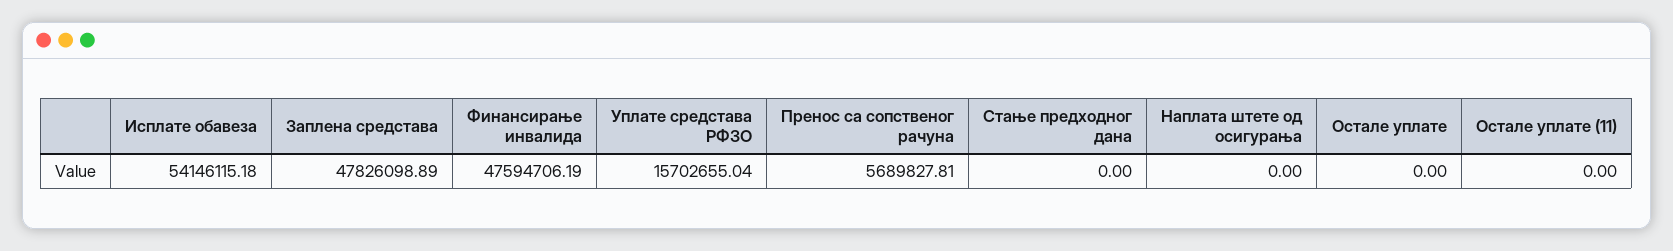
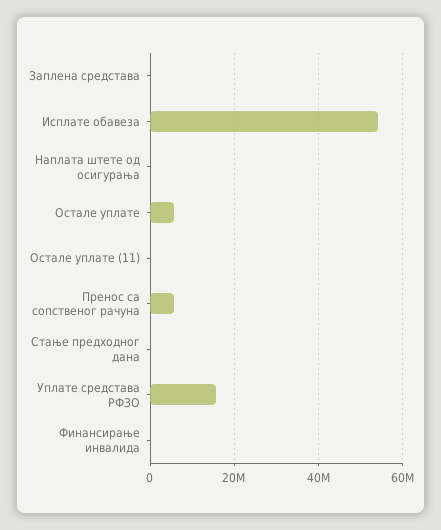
Заплена средстава: 47826098.89 -> 0
Финансирање инвалида: 47594706.19 -> 0
Остале уплате: 0 -> 6000000

